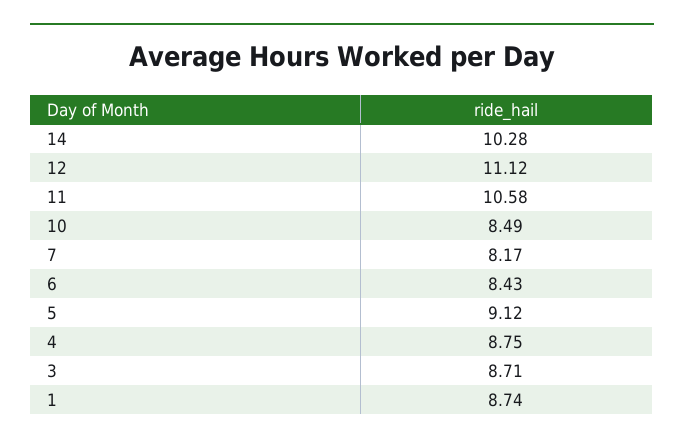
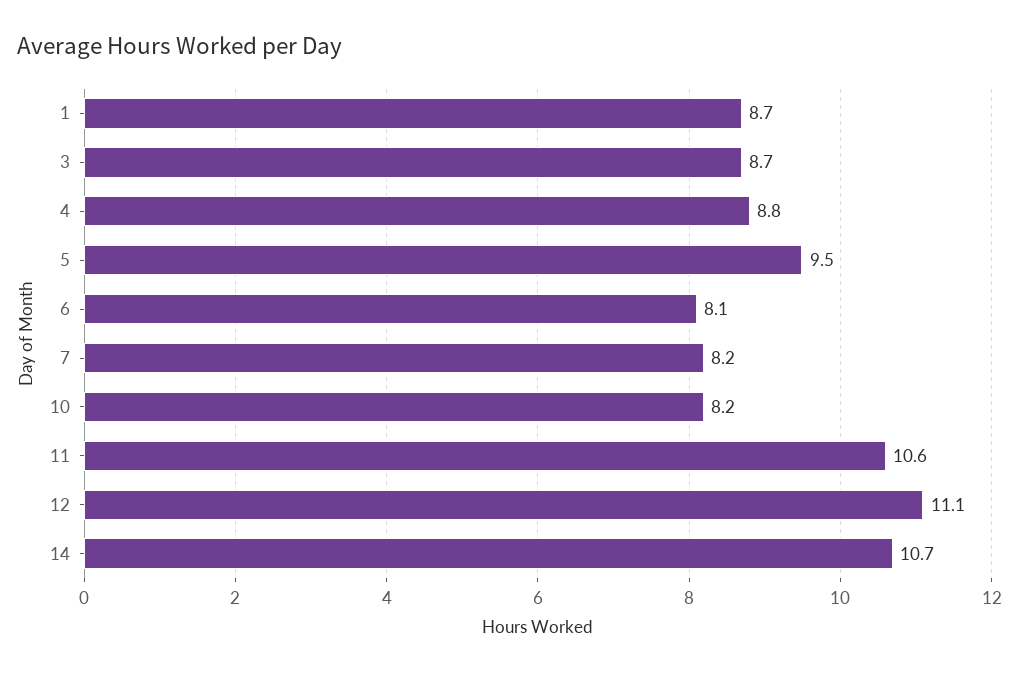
14: 10.28 -> 10.7
10: 8.49 -> 8.2
6: 8.43 -> 8.1
5: 9.12 -> 9.5

